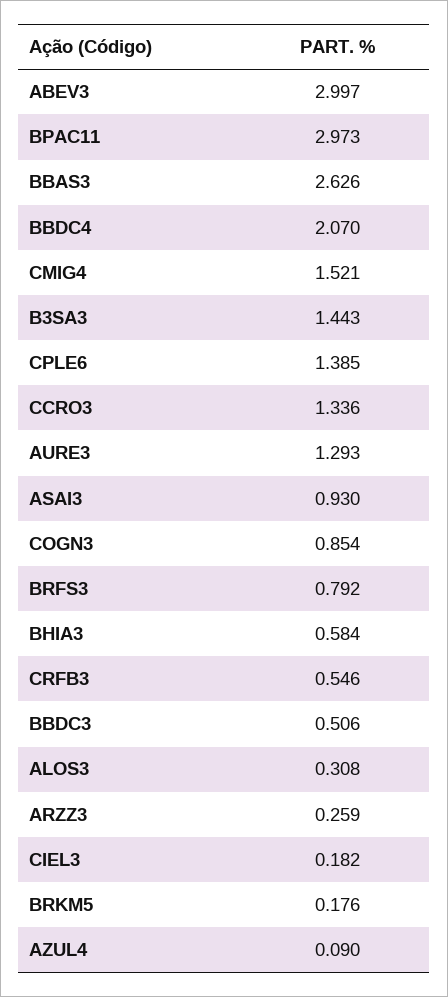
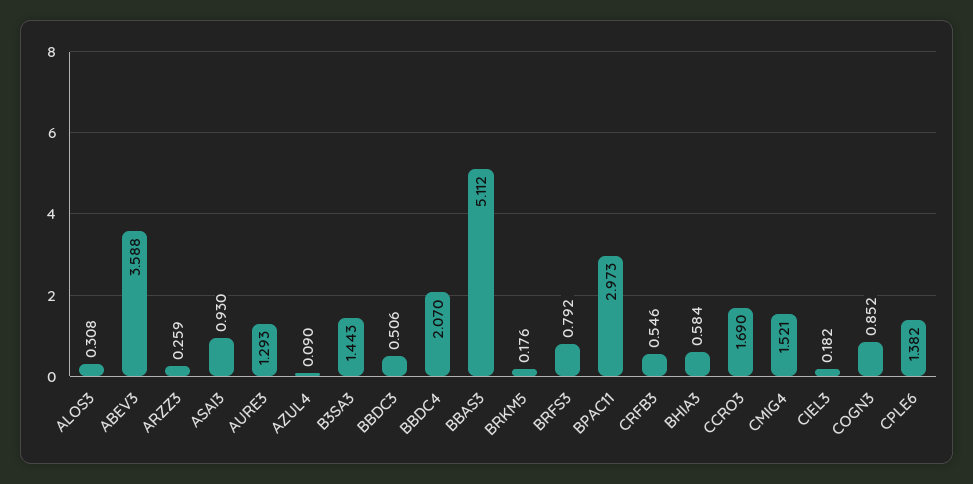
ABEV3: 2.997 -> 3.588
BBAS3: 2.626 -> 5.112
CPLE6: 1.385 -> 1.382
CCRO3: 1.336 -> 1.69
COGN3: 0.854 -> 0.852

